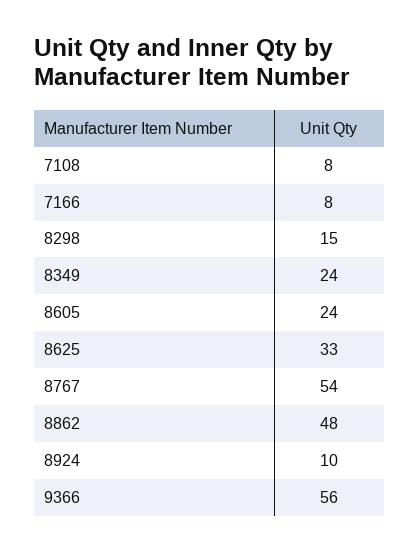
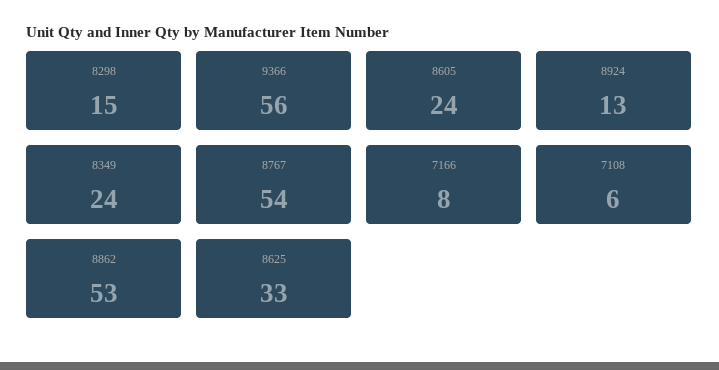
7108: 8 -> 6
8862: 48 -> 53
8924: 10 -> 13

